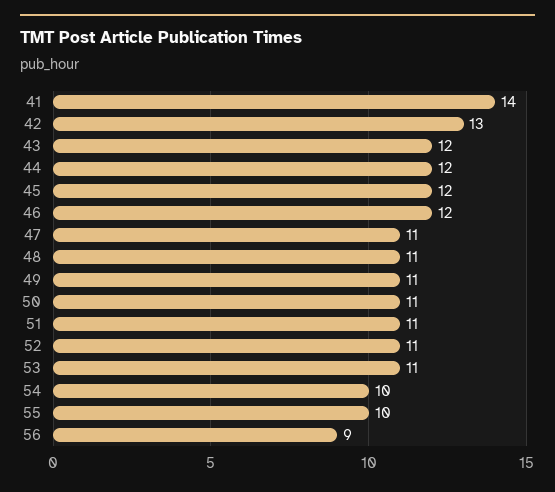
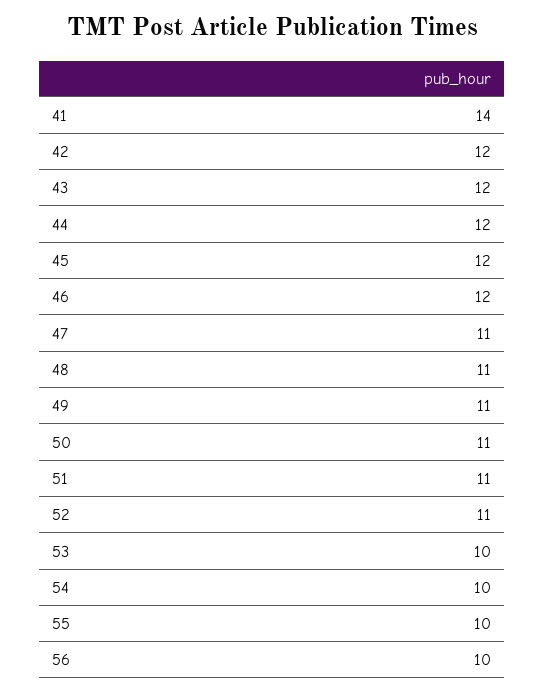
42: 13 -> 12
53: 11 -> 10
56: 9 -> 10

